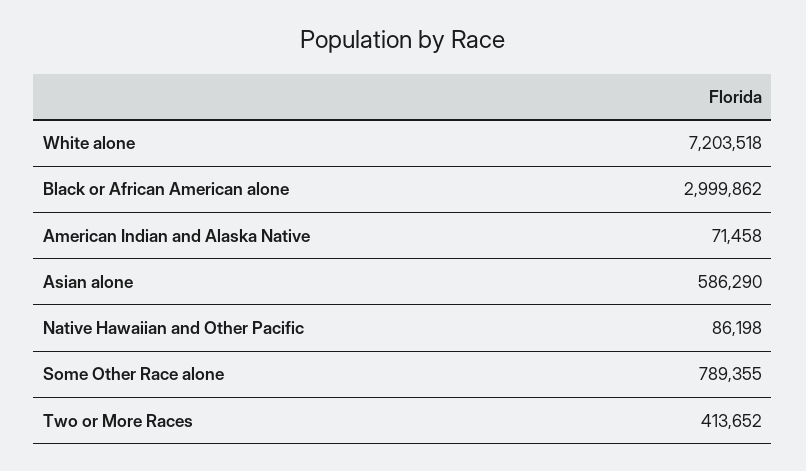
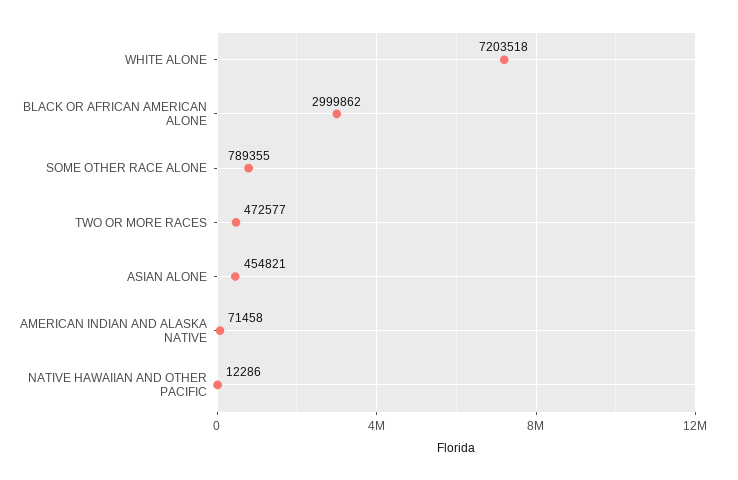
Asian alone: 586290 -> 454821
Native Hawaiian and Other Pacific: 86198 -> 12286
Two or More Races: 413652 -> 472577

